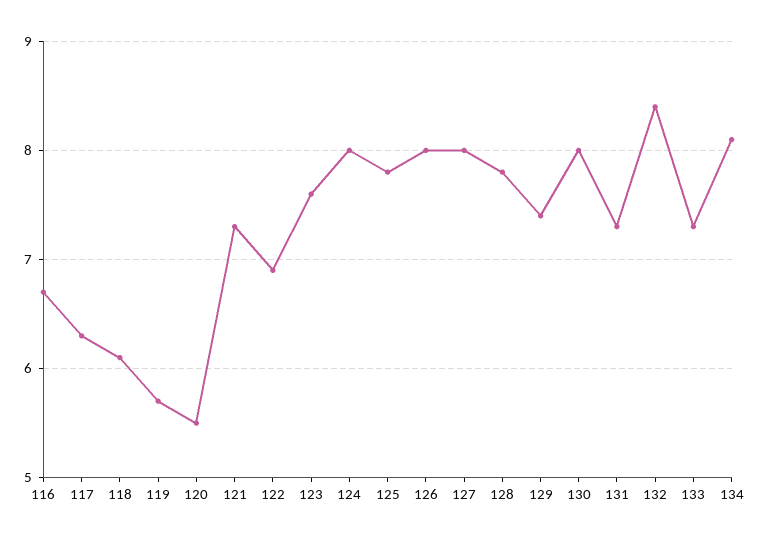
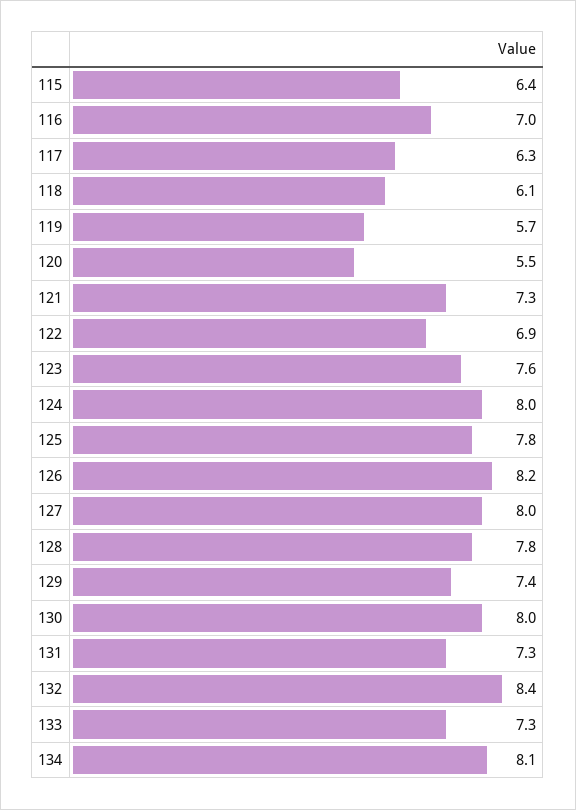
116: 6.7 -> 7
126: 8 -> 8.2
115: none -> 6.4

